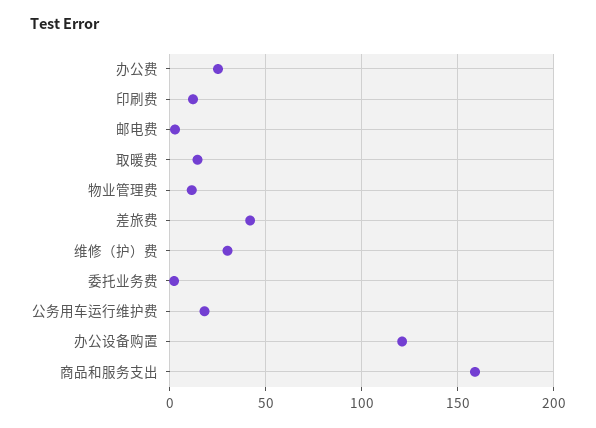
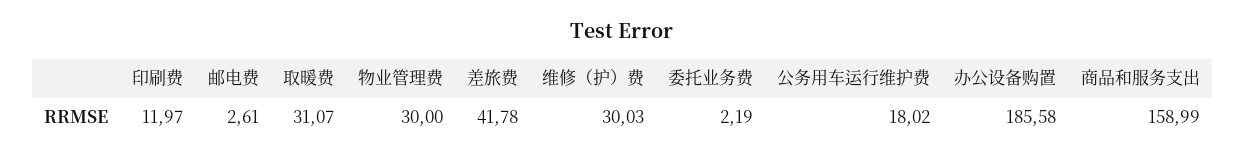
办公费: 25 -> none
取暖费: 15 -> 31.07
物业管理费: 10 -> 30
办公设备购置: 120 -> 185.58

